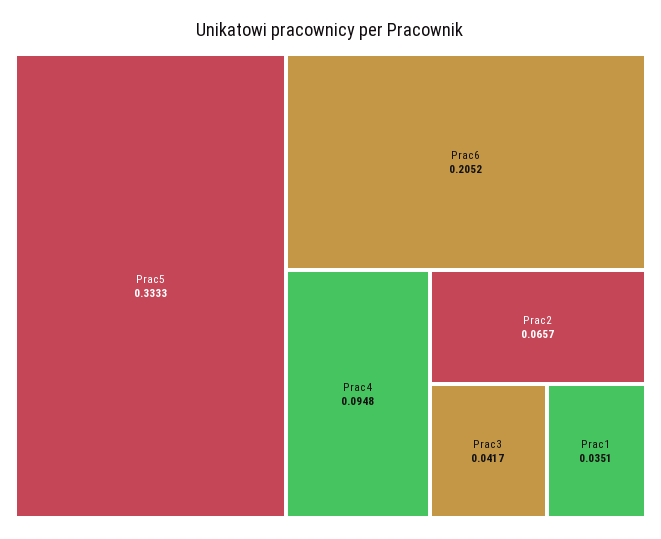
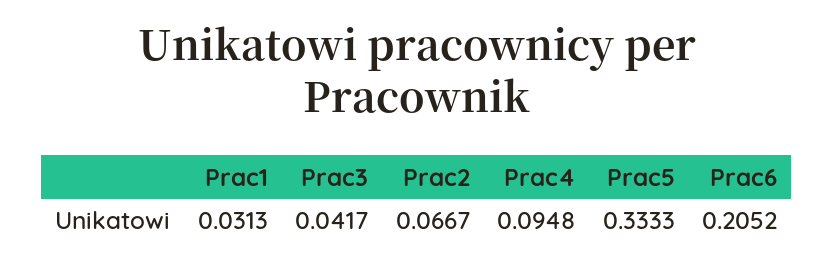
Prac2: 0.0657 -> 0.0667
Prac1: 0.0351 -> 0.0313

